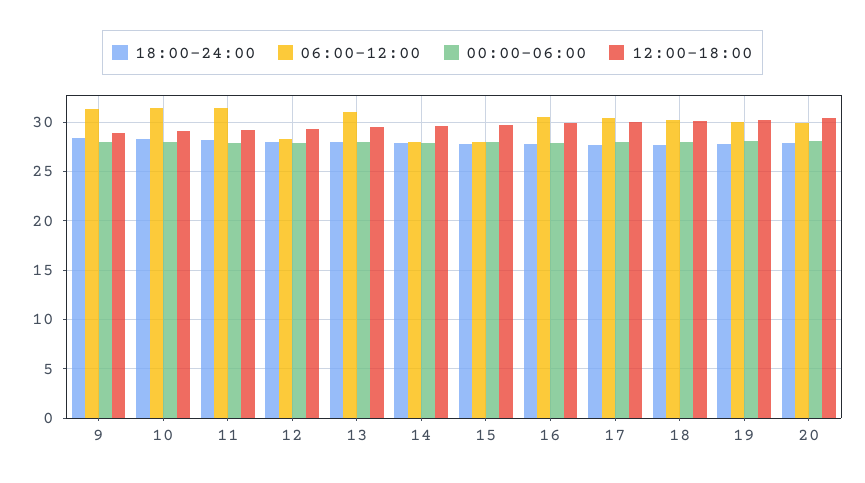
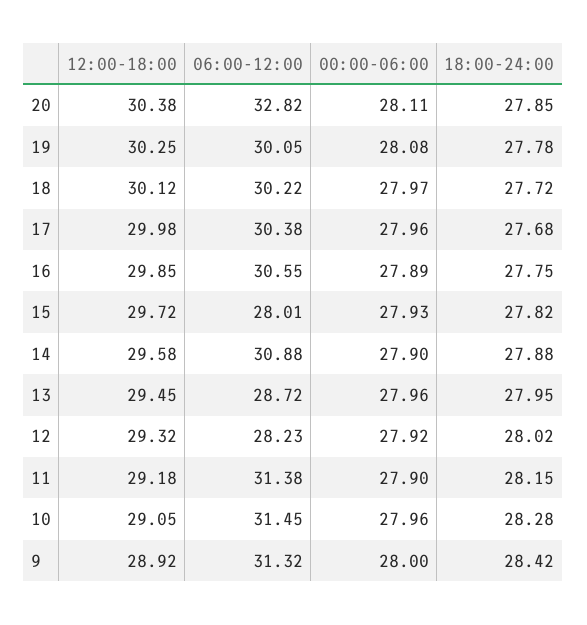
06:00-12:00, 13: 31 -> 28.72
06:00-12:00, 14: 28 -> 30.88
06:00-12:00, 20: 30 -> 32.82

